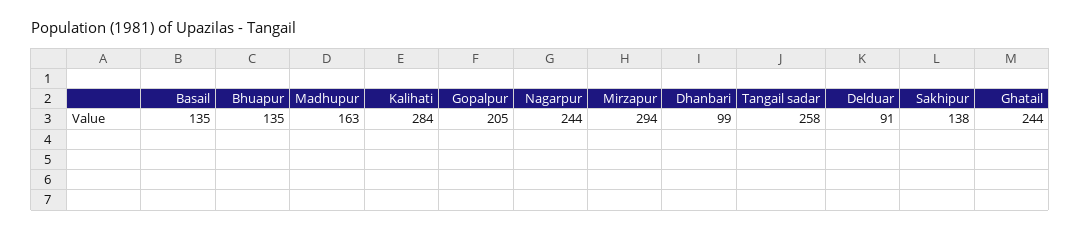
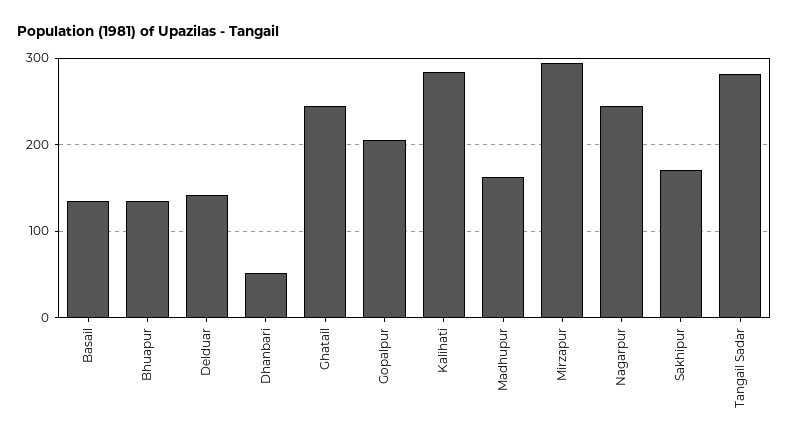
Dhanbari: 99 -> 50
Tangail sadar: 258 -> 280
Delduar: 91 -> 140
Sakhipur: 138 -> 170

